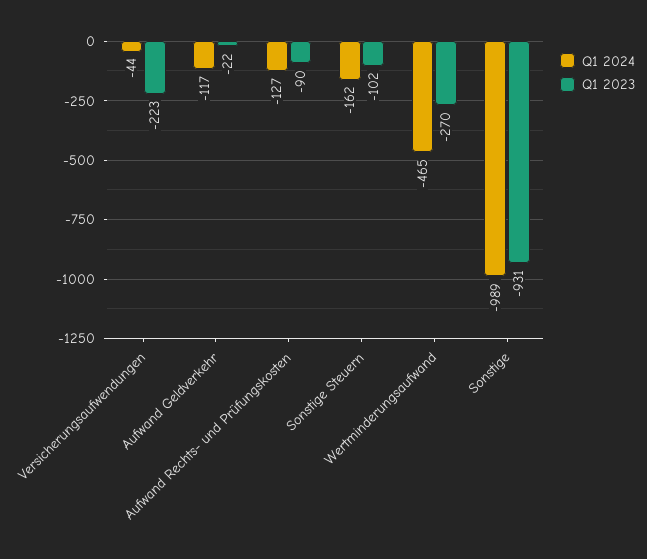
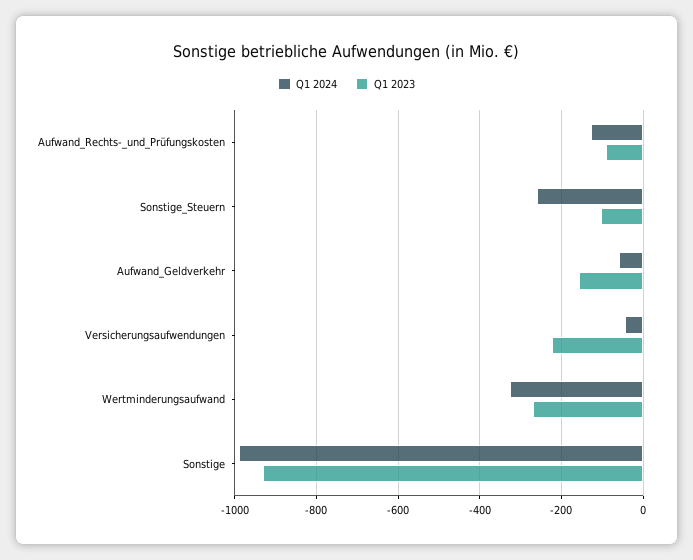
Q1 2024, Aufwand Geldverkehr: -117 -> -60
Q1 2023, Aufwand Geldverkehr: -22 -> -160
Q1 2024, Sonstige Steuern: -162 -> -260
Q1 2024, Wertminderungsaufwand: -465 -> -320

